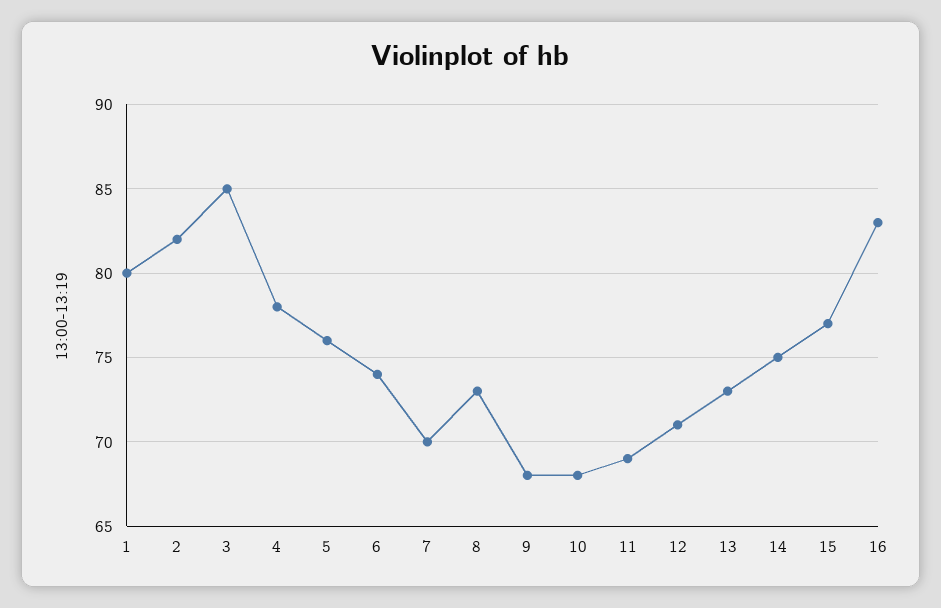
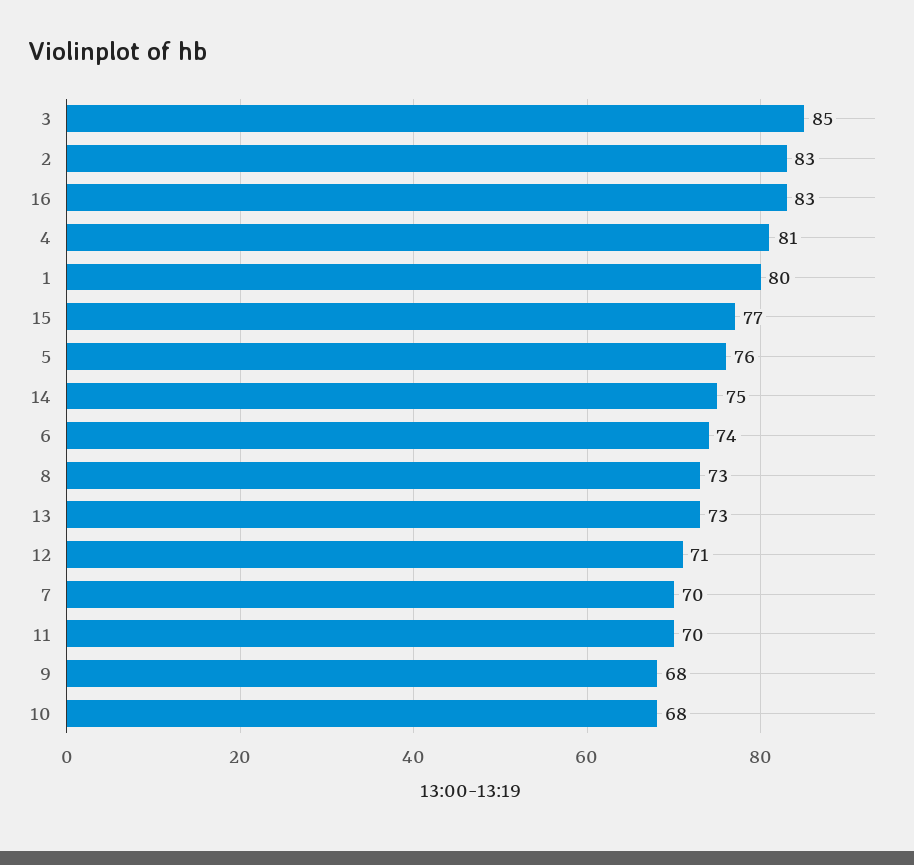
2: 82 -> 83
4: 78 -> 81
11: 69 -> 70

